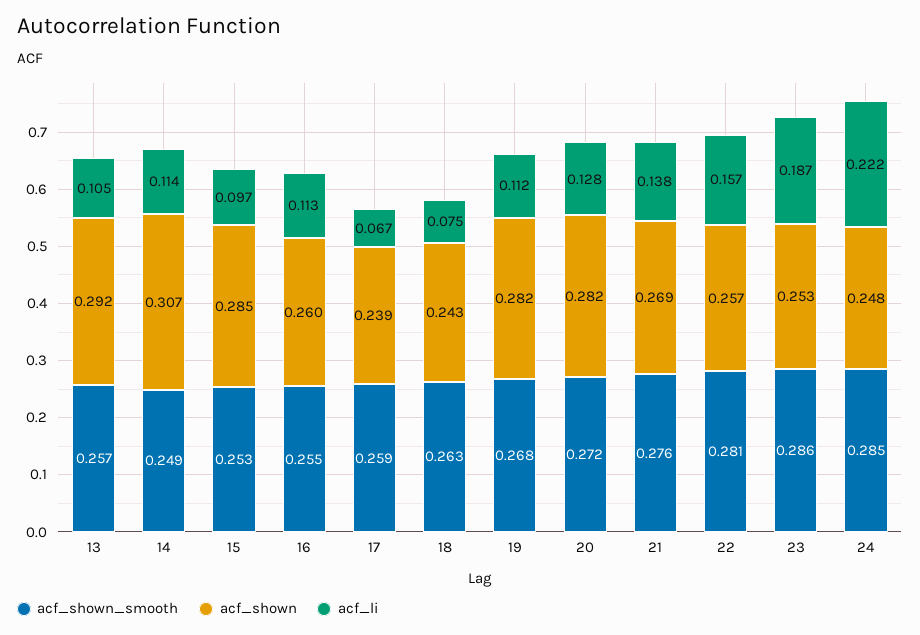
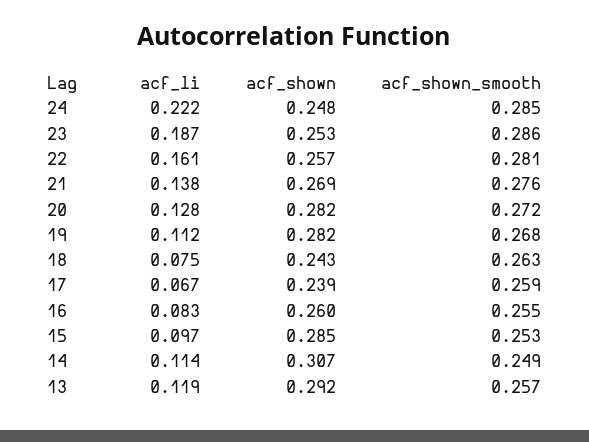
acf_li, 13: 0.105 -> 0.119
acf_li, 16: 0.113 -> 0.083
acf_li, 22: 0.157 -> 0.161

